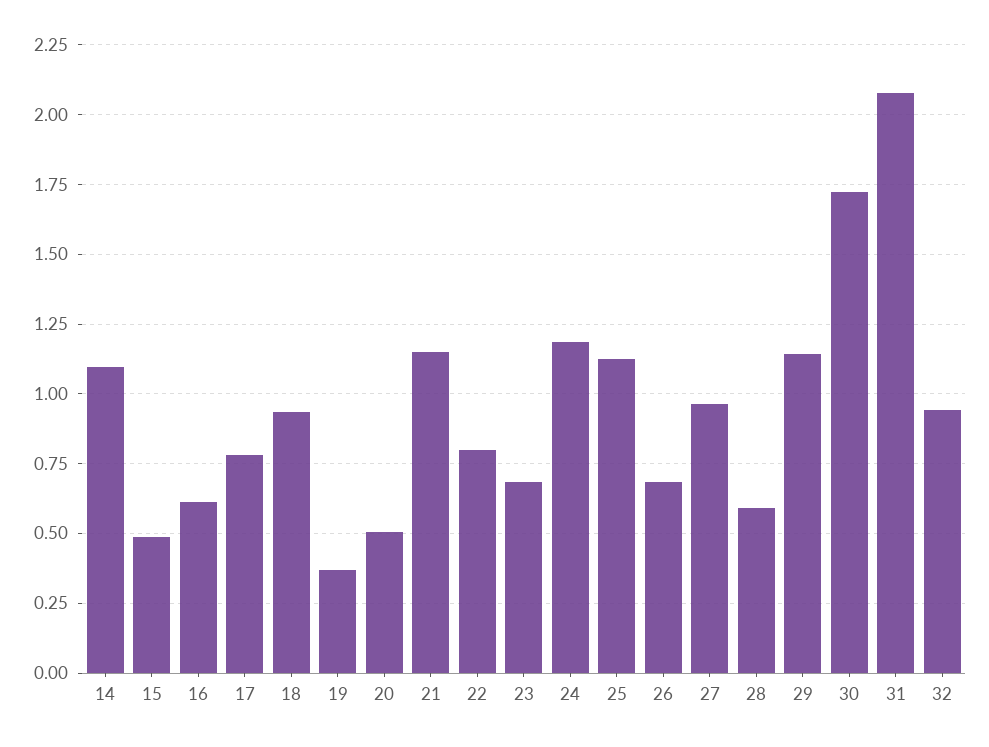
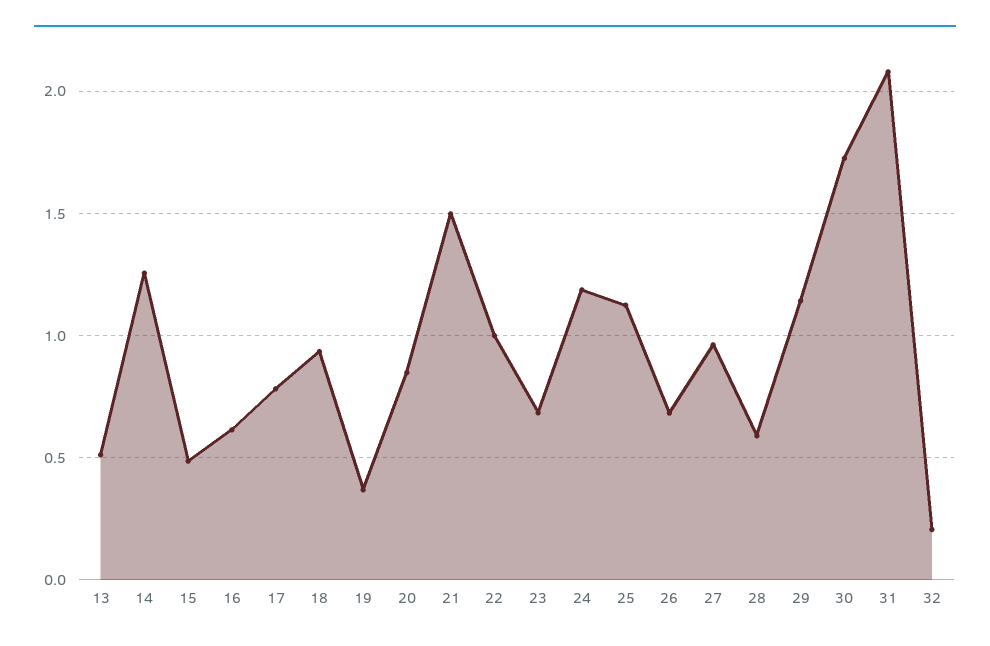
14: 1.1 -> 1.25
20: 0.5 -> 0.85
21: 1.15 -> 1.5
22: 0.8 -> 1
32: 0.95 -> 0.2
13: none -> 0.5

